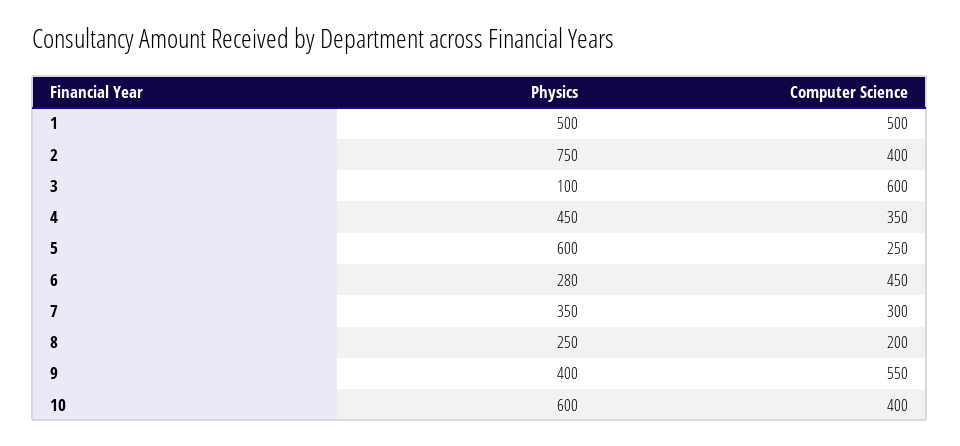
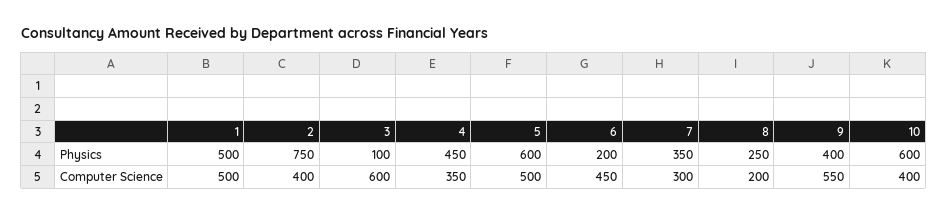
Computer Science, 5: 250 -> 500
Physics, 6: 280 -> 200

